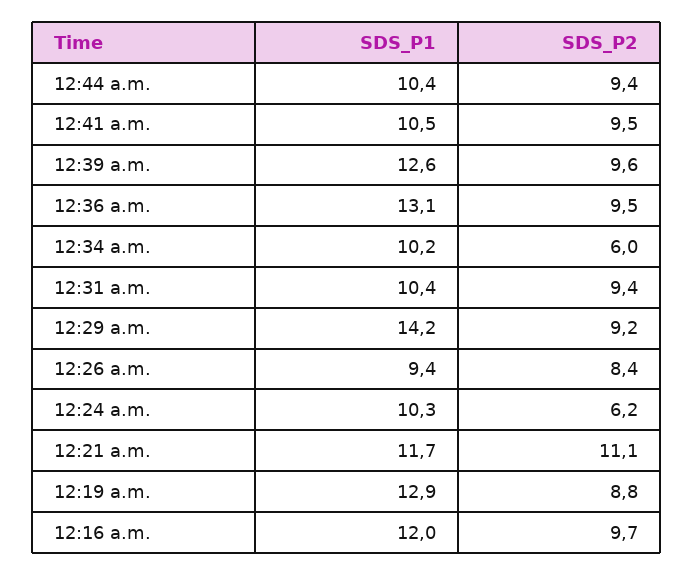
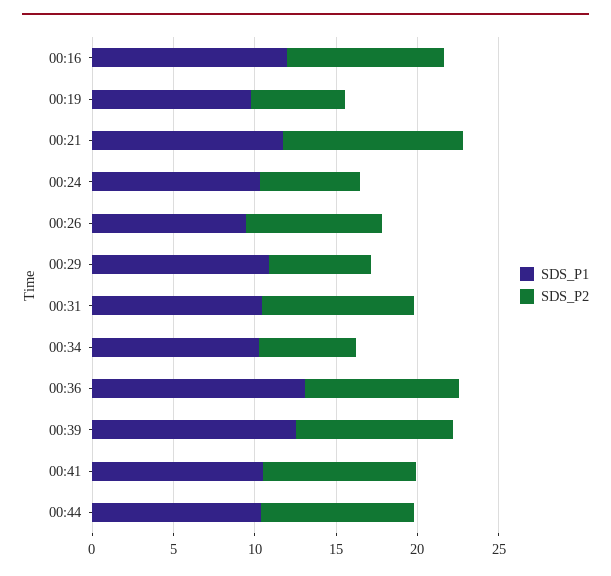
SDS_P1, 12:29 a.m.: 14.2 -> 11
SDS_P2, 12:29 a.m.: 9.2 -> 6
SDS_P1, 12:19 a.m.: 12.9 -> 10
SDS_P2, 12:19 a.m.: 8.8 -> 6

